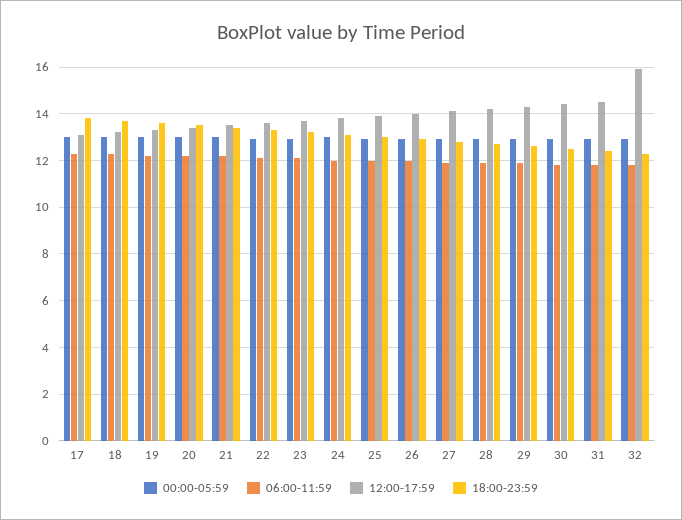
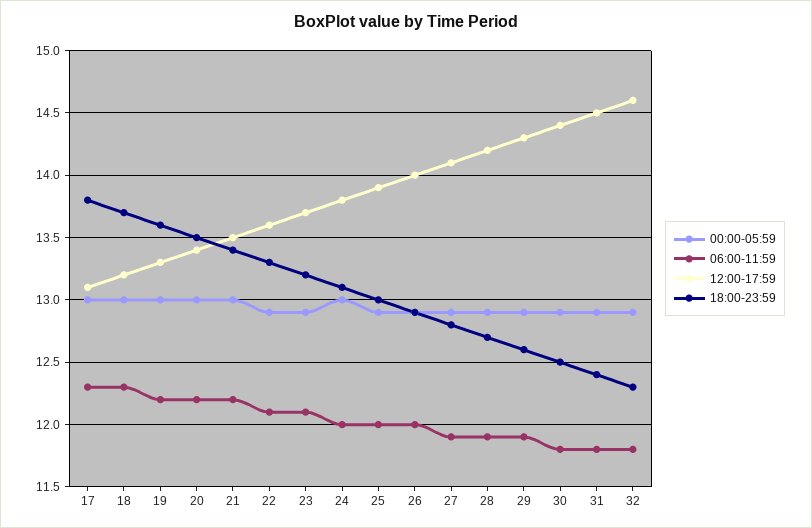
12:00-17:59, 32: 16 -> 14.6

